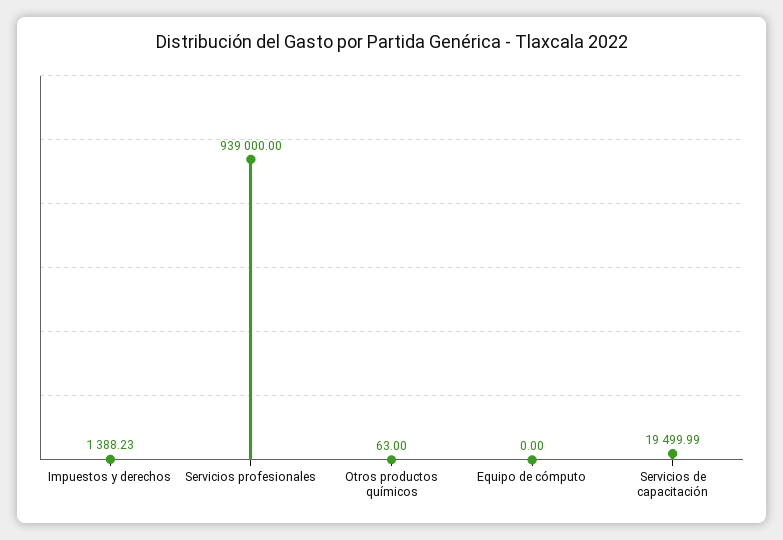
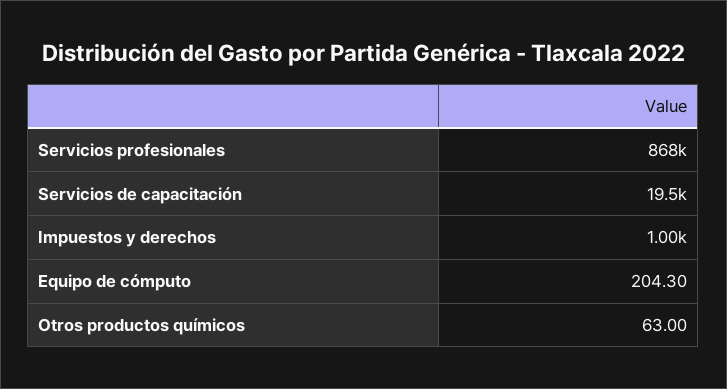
Impuestos y derechos: 1388.23 -> 1000
Servicios profesionales: 939000 -> 868000
Equipo de cómputo: 0 -> 204.3

